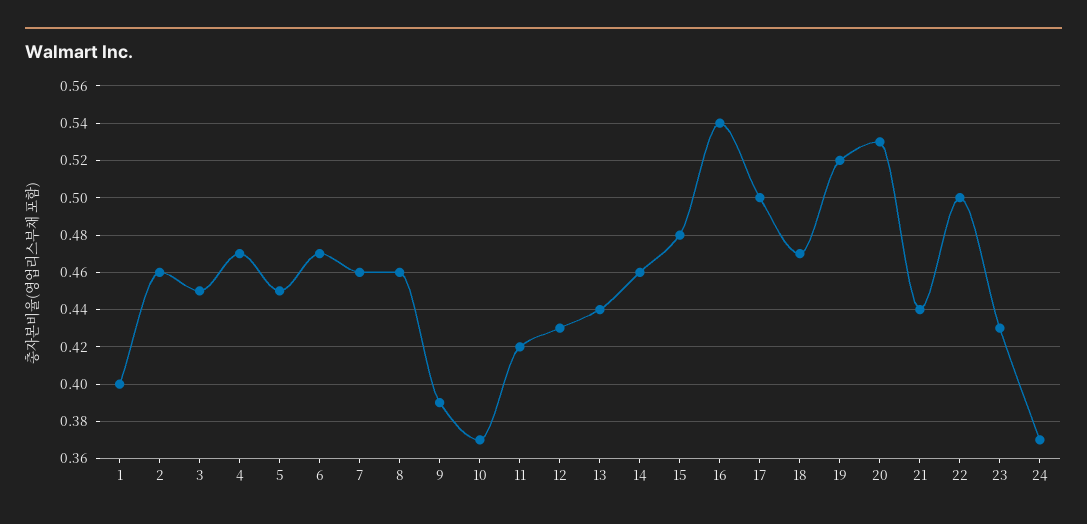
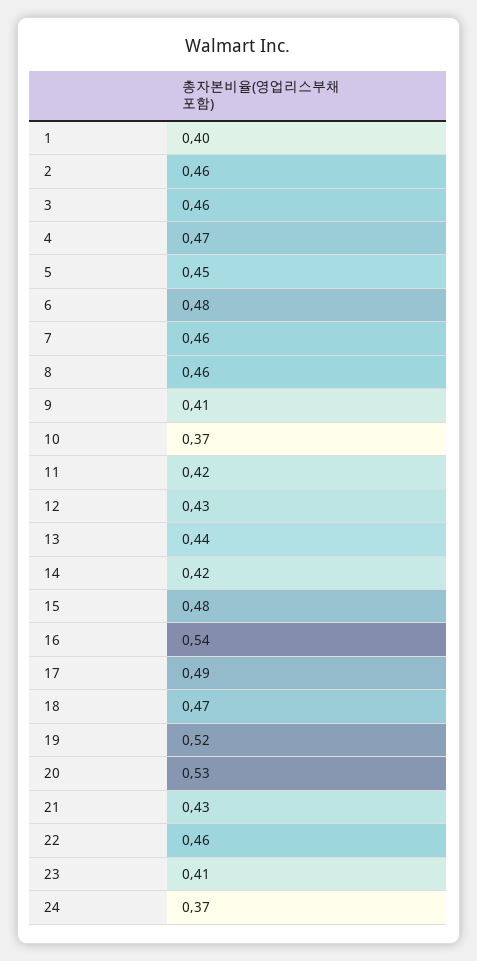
3: 0.45 -> 0.46
6: 0.47 -> 0.48
9: 0.39 -> 0.41
14: 0.46 -> 0.42
17: 0.5 -> 0.49
21: 0.44 -> 0.43
22: 0.5 -> 0.46
23: 0.43 -> 0.41

